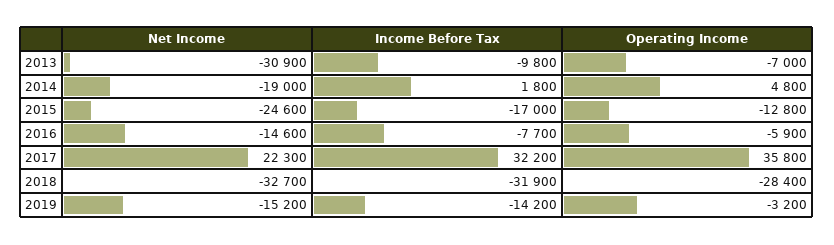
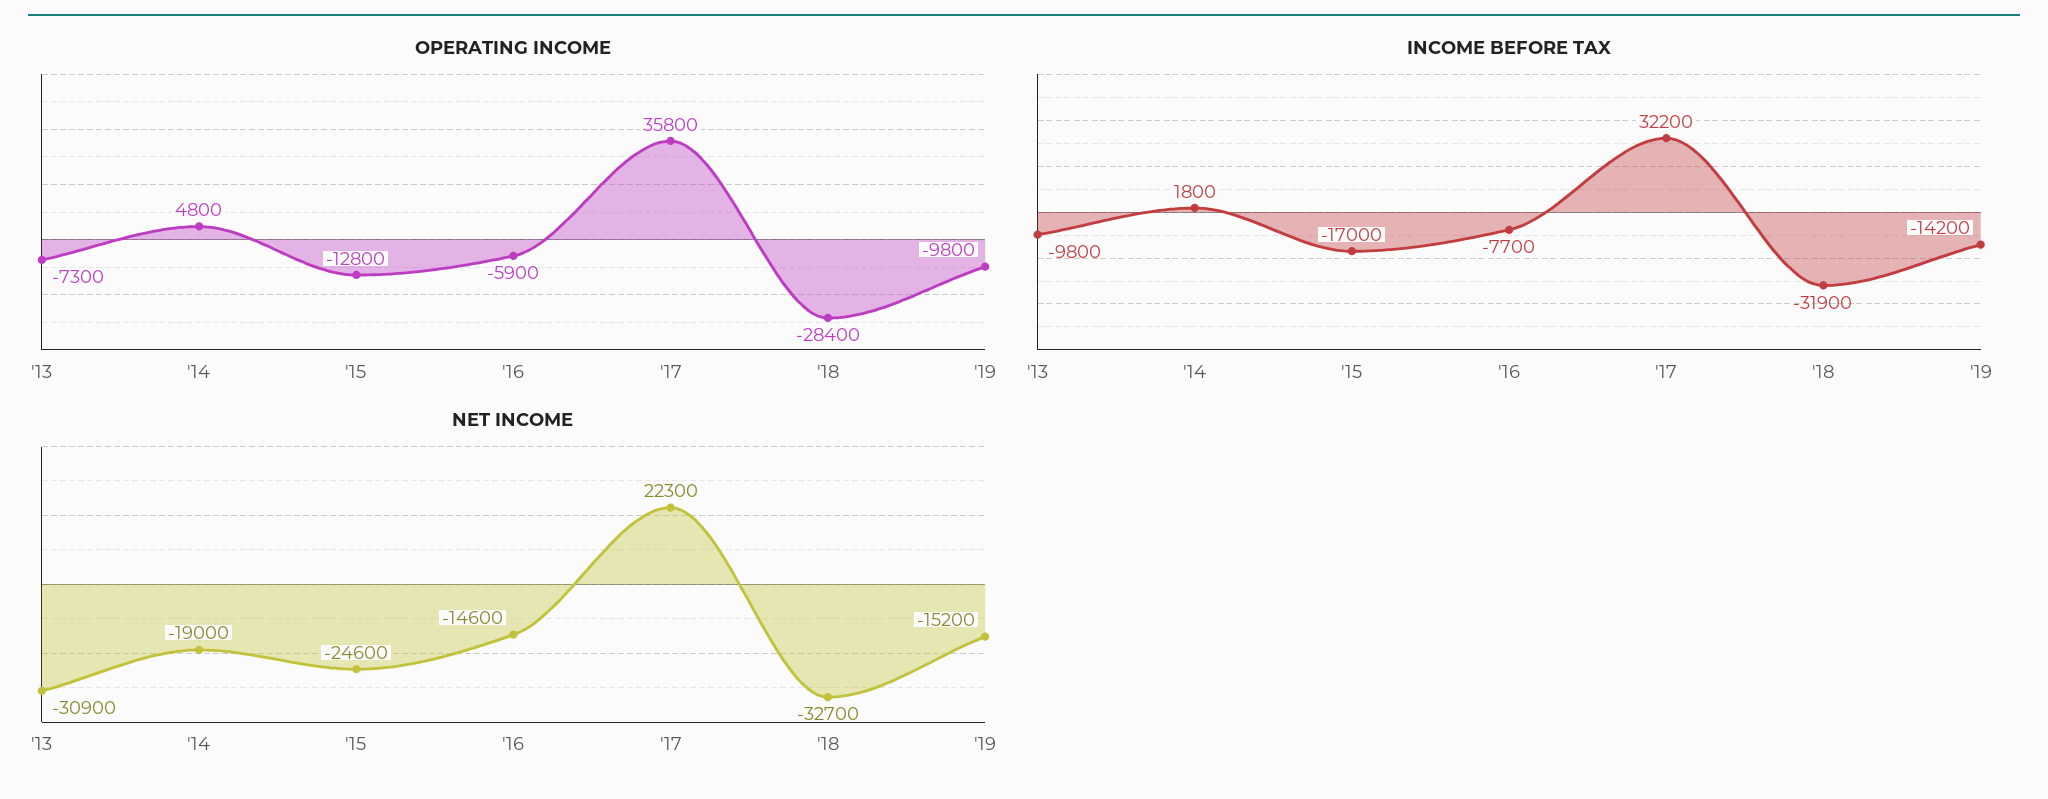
Operating Income, 2013: -7000 -> -7300
Operating Income, 2019: -3200 -> -9800

